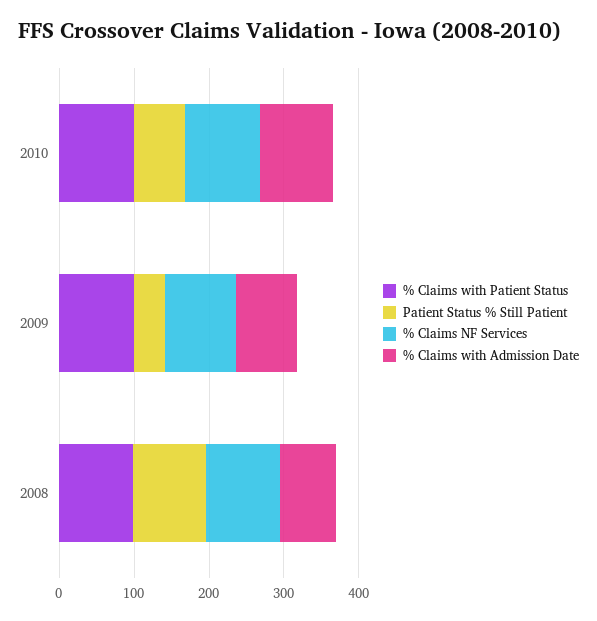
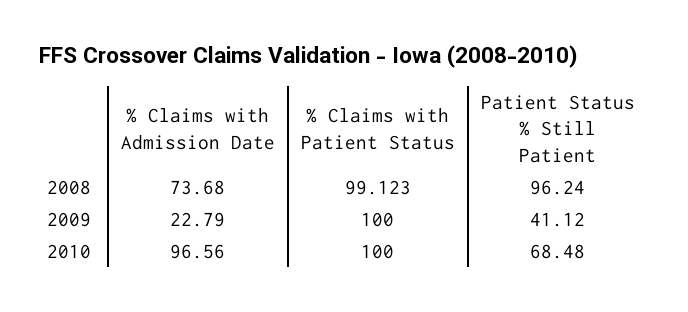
% Claims NF Services, 2010: 100 -> none
% Claims NF Services, 2009: 100 -> none
% Claims with Admission Date, 2009: 80 -> 22.79
% Claims NF Services, 2008: 100 -> none

